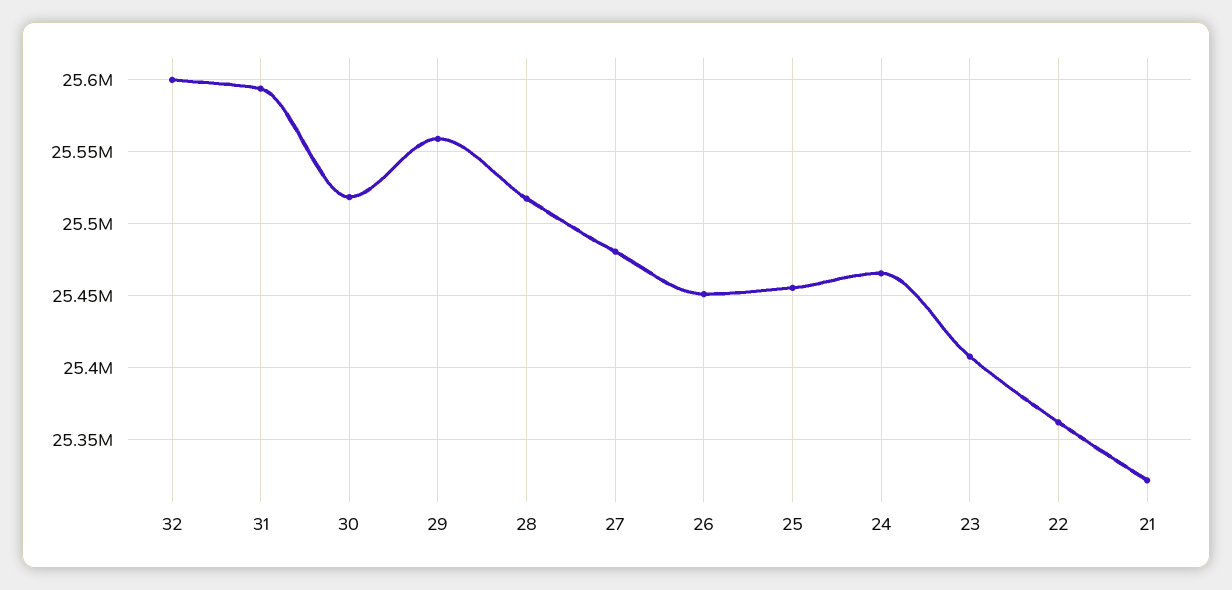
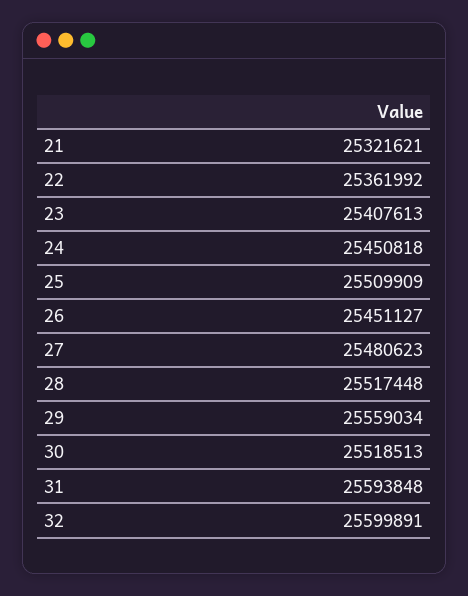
25: 25455000 -> 25509909
24: 25465000 -> 25450818

